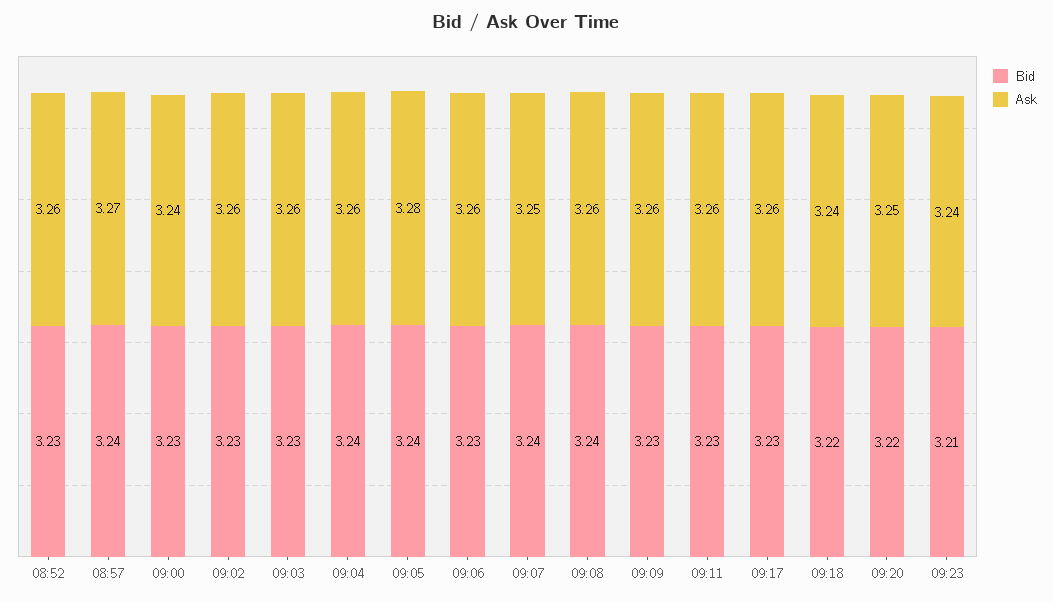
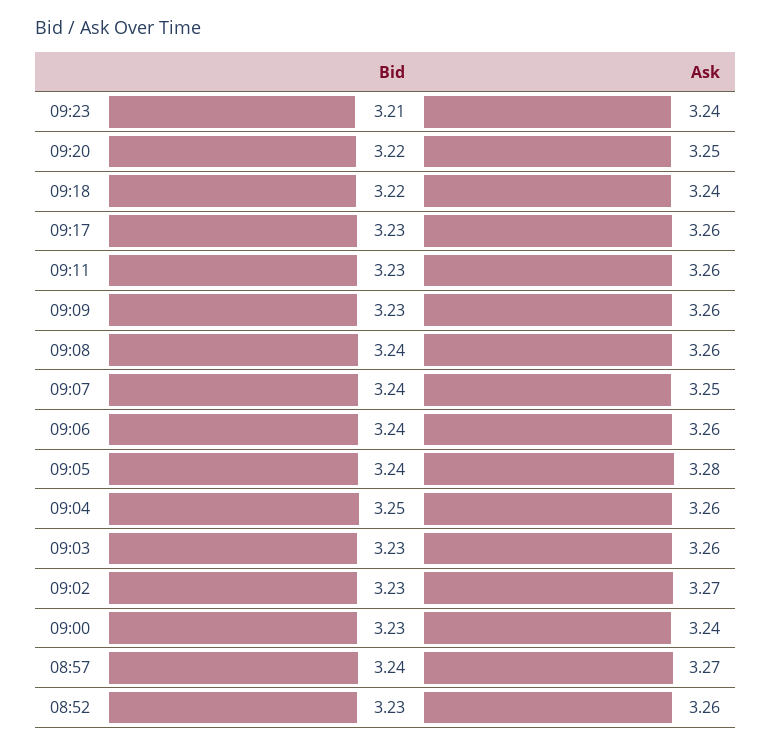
Ask, 09:02: 3.26 -> 3.27
Bid, 09:04: 3.24 -> 3.25
Bid, 09:06: 3.23 -> 3.24

